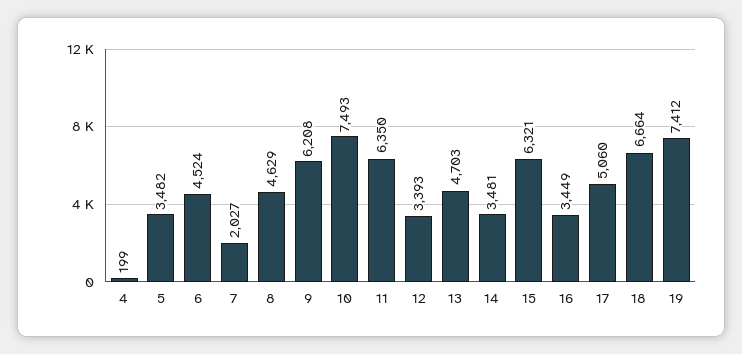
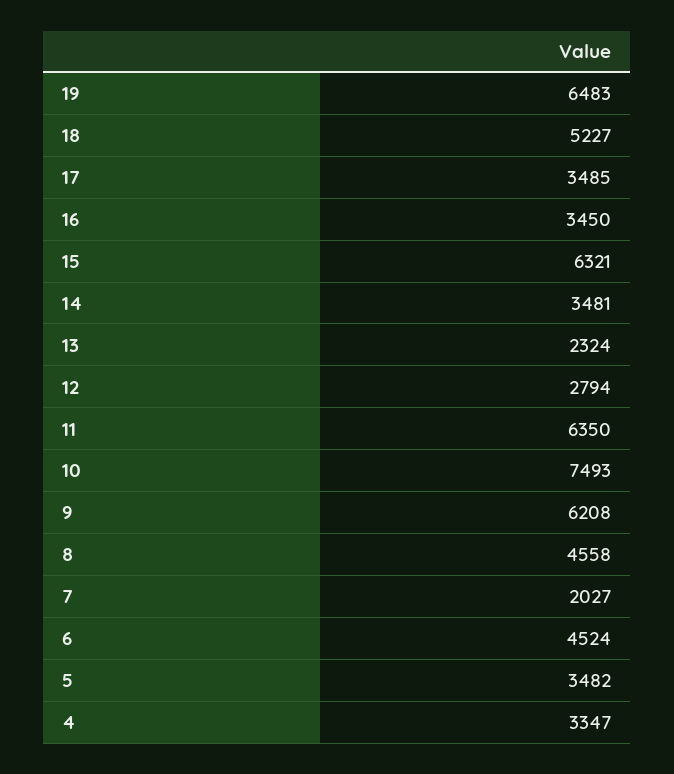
4: 199 -> 3347
8: 4629 -> 4558
12: 3393 -> 2794
13: 4703 -> 2324
16: 3449 -> 3450
17: 5060 -> 3485
18: 6664 -> 5227
19: 7412 -> 6483

